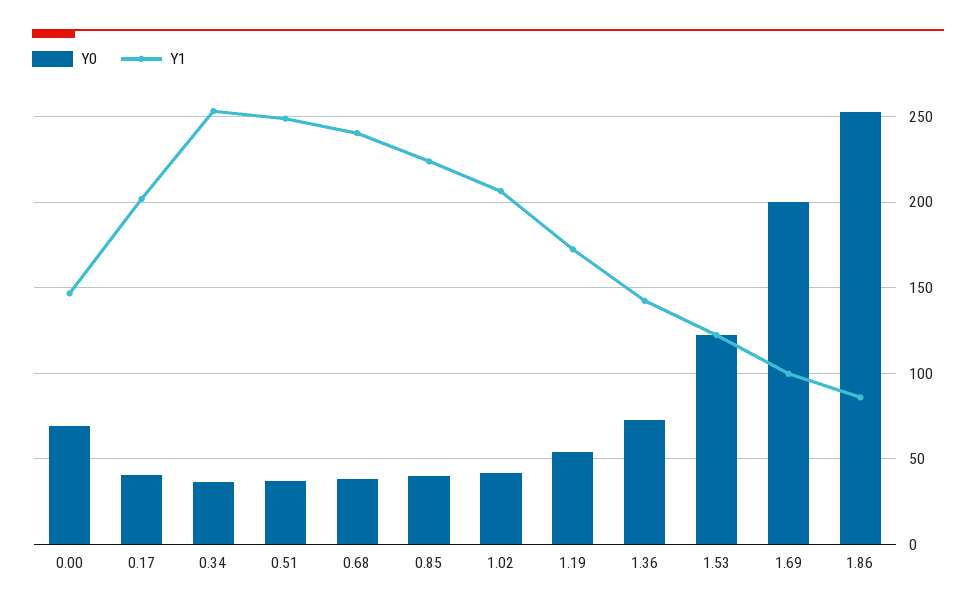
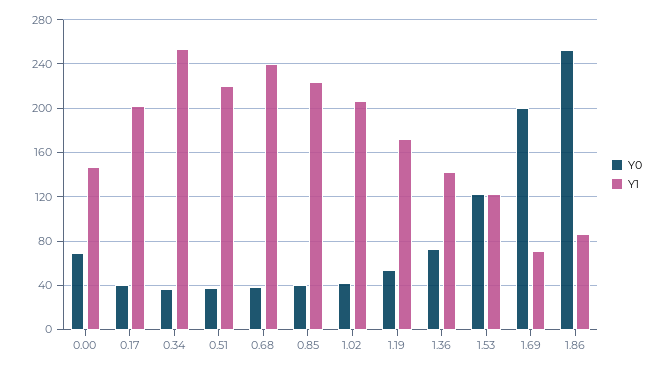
Y1, 0.51: 250 -> 220
Y1, 1.69: 100 -> 70

